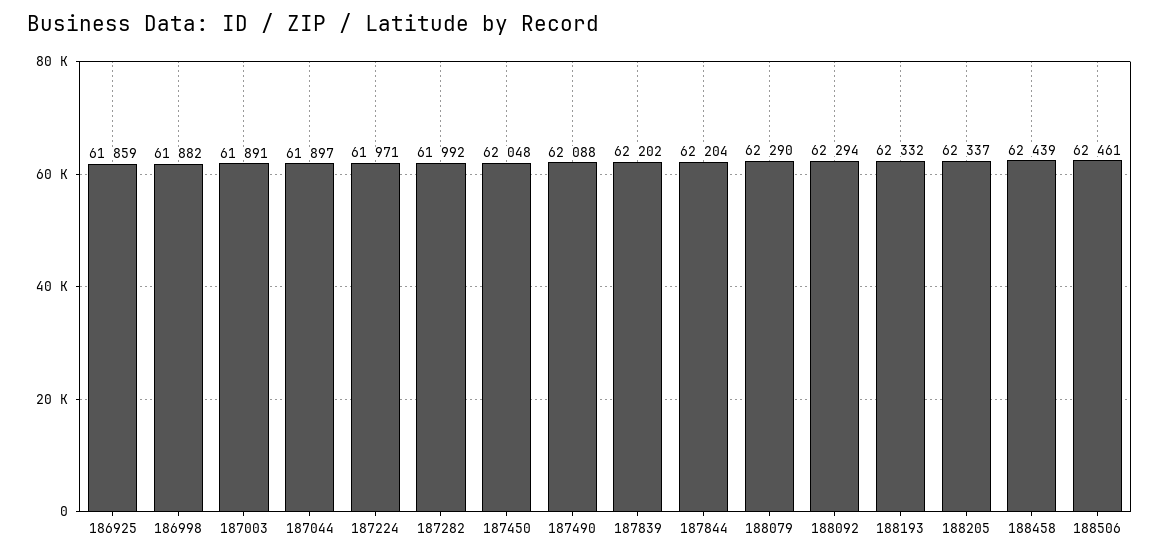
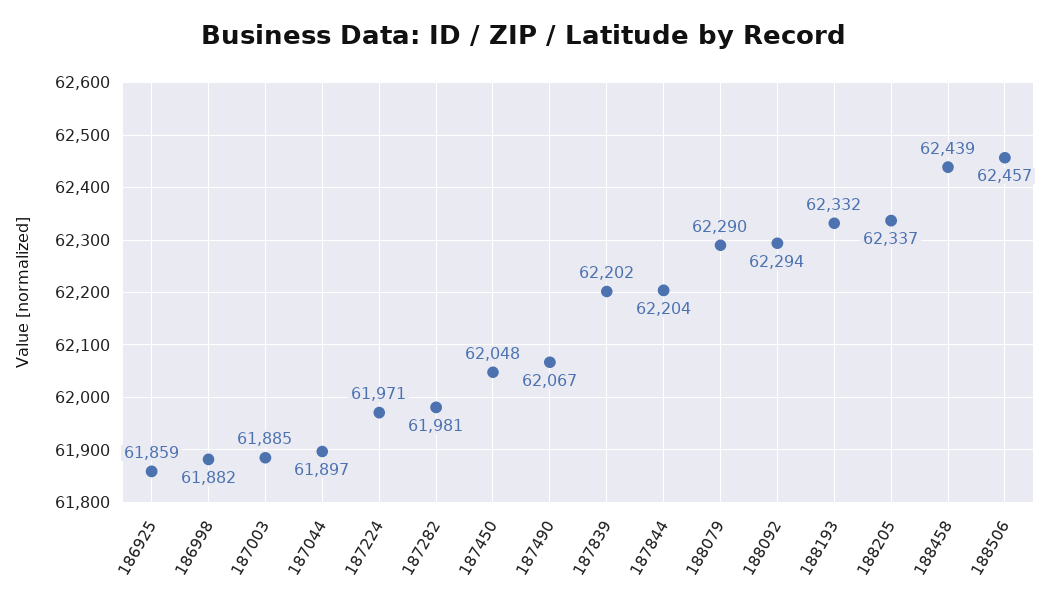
187003: 61891 -> 61885
187282: 61992 -> 61981
187490: 62088 -> 62067
188506: 62461 -> 62457

